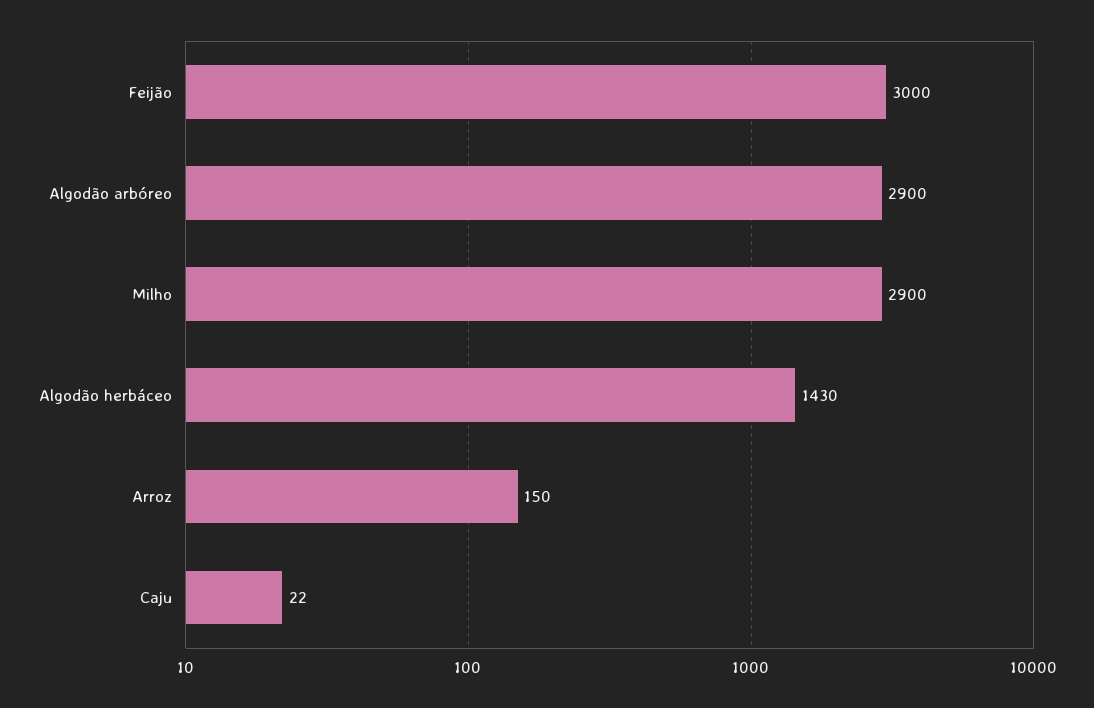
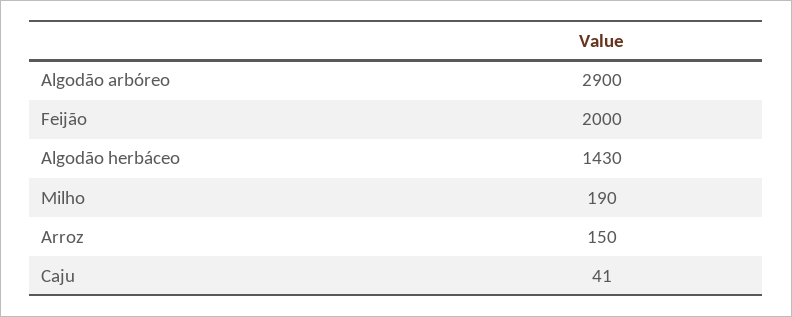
Feijão: 3000 -> 2000
Milho: 2900 -> 190
Caju: 22 -> 41

